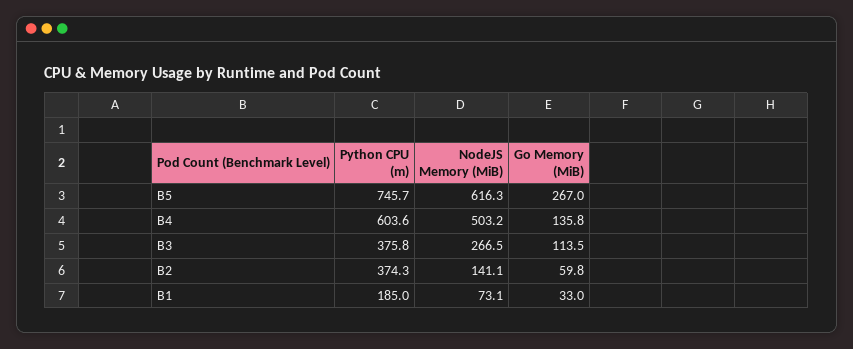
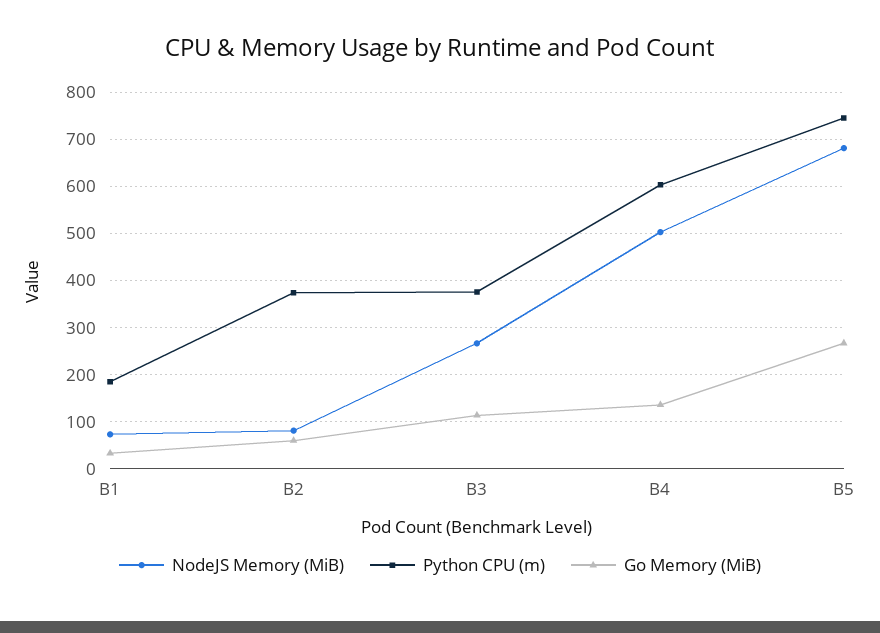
NodeJS Memory (MiB), B5: 616.3 -> 680
NodeJS Memory (MiB), B2: 141.1 -> 80

